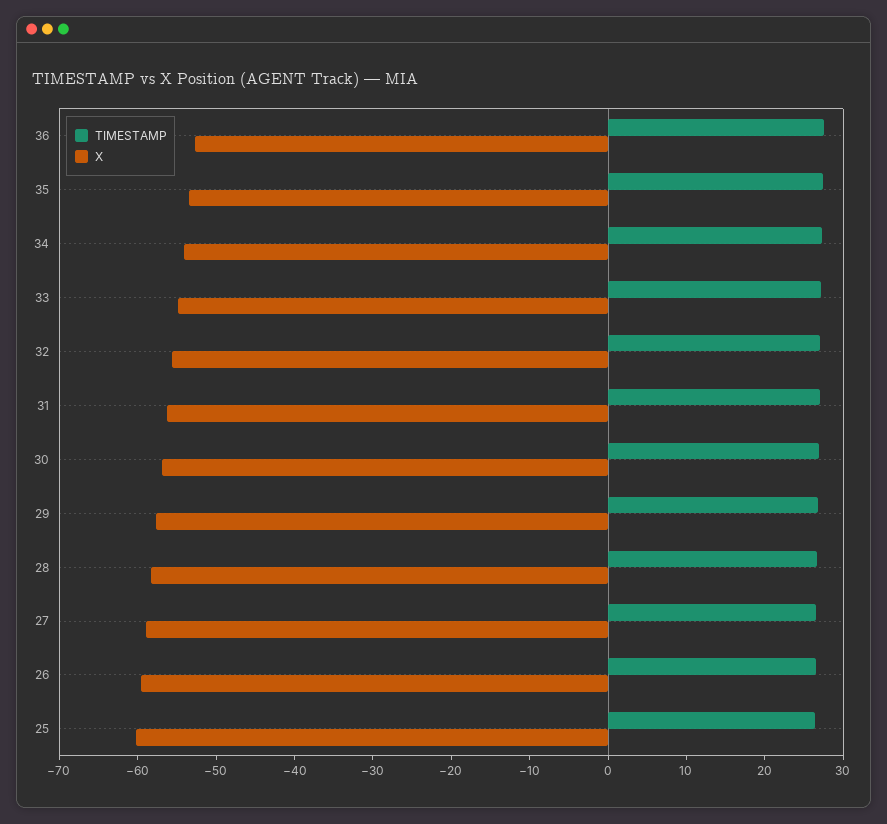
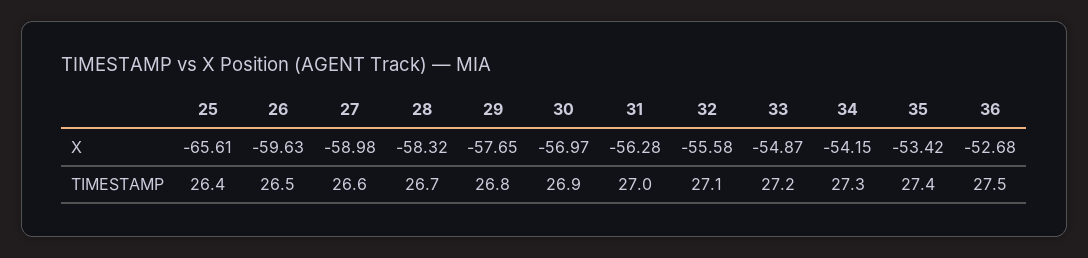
X, 25: -60 -> -65.61

